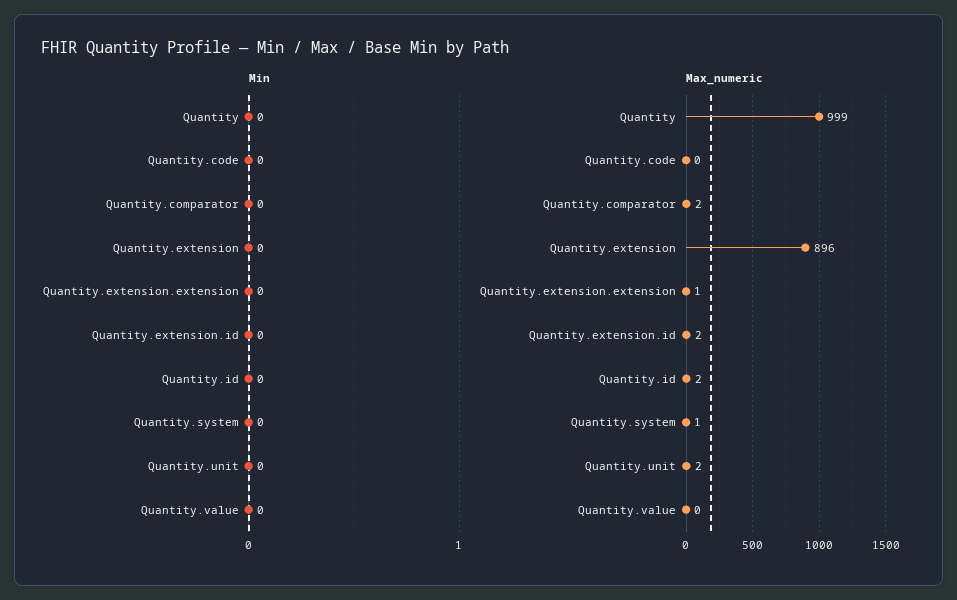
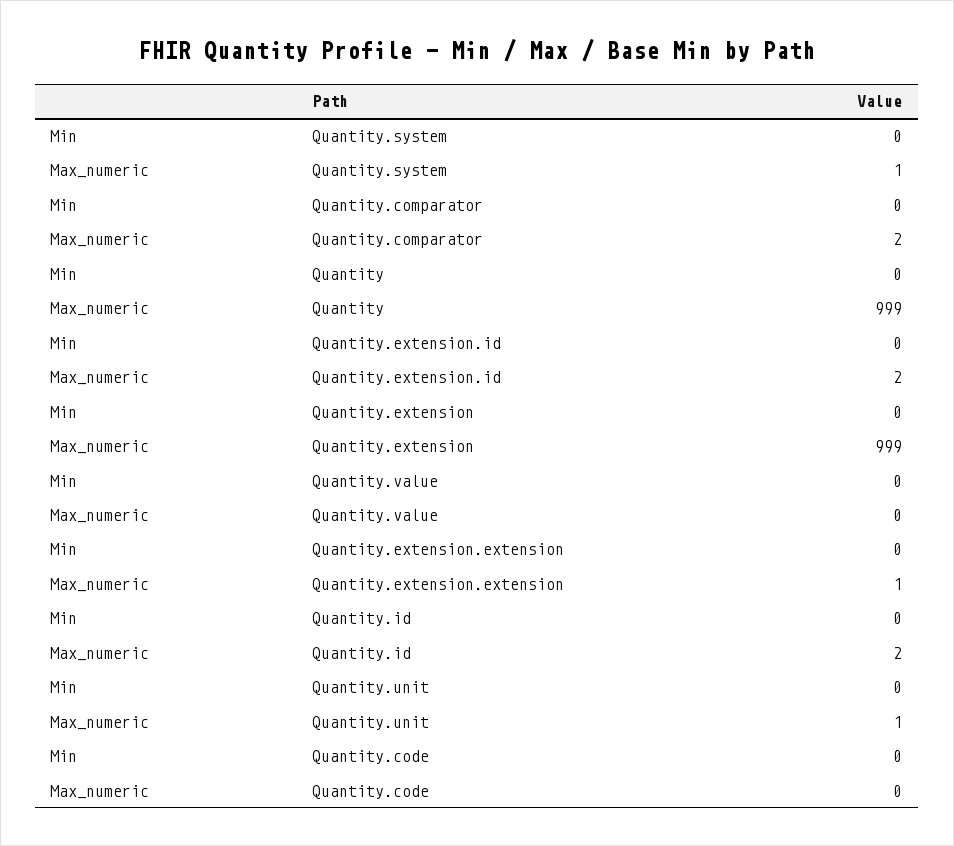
Max_numeric, Quantity.extension: 896 -> 999
Max_numeric, Quantity.unit: 2 -> 1

